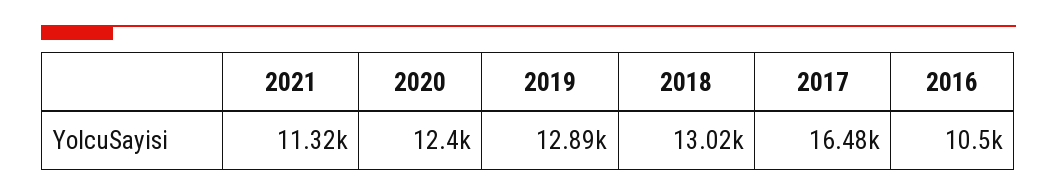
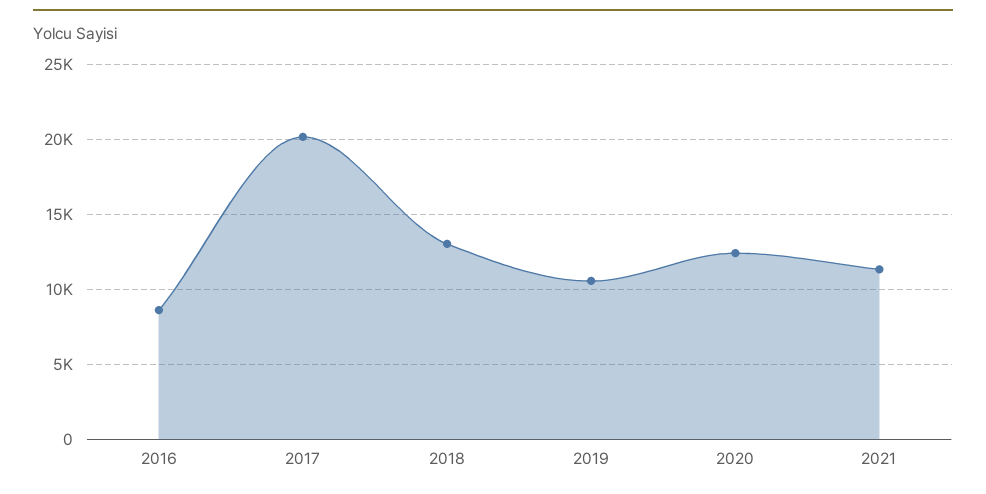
2019: 12890 -> 10500
2017: 16480 -> 20000
2016: 10500 -> 8500

